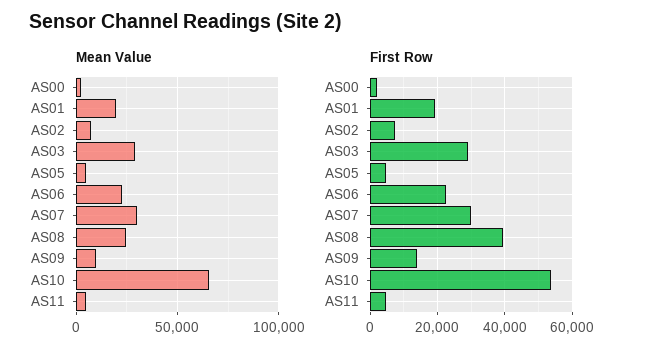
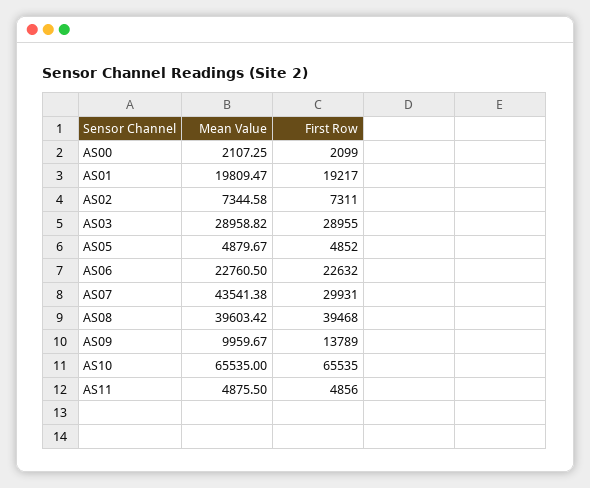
Mean Value, AS07: 30000 -> 43541.38
Mean Value, AS08: 25000 -> 39603.42
First Row, AS10: 54000 -> 65535

